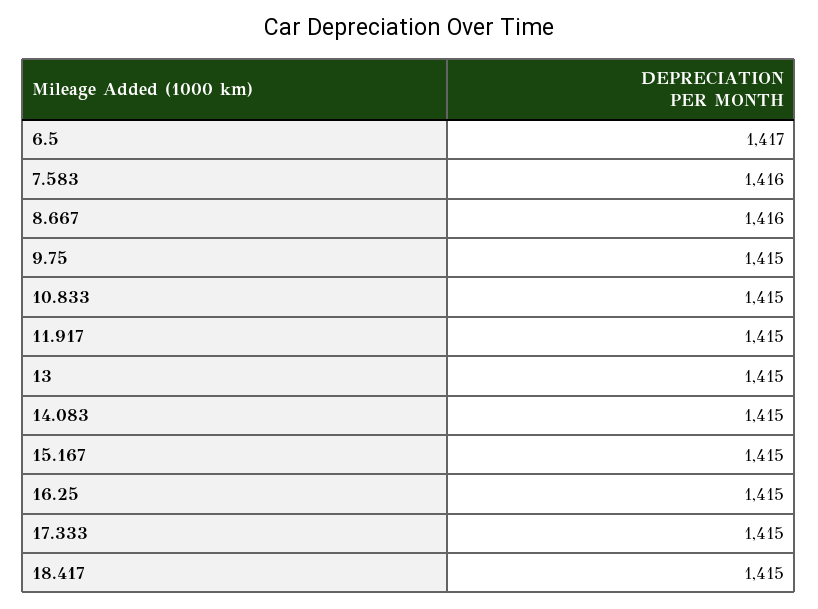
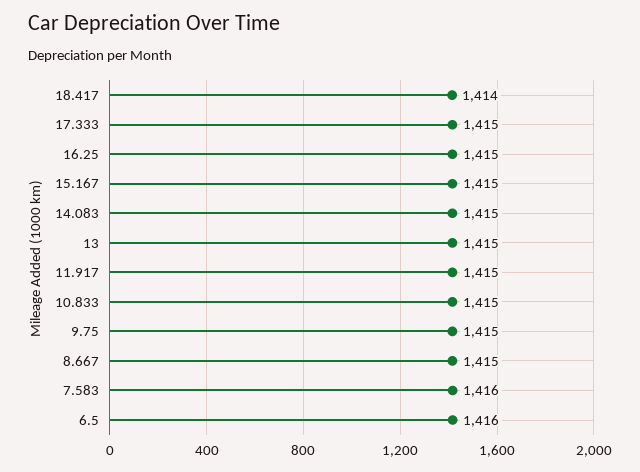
6.5: 1417 -> 1416
8.667: 1416 -> 1415
18.417: 1415 -> 1414

